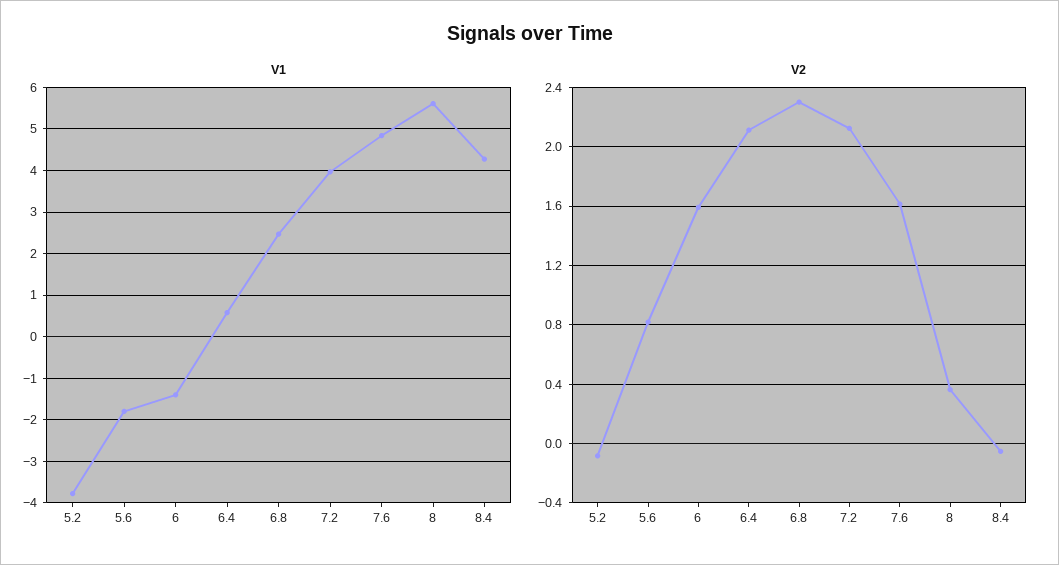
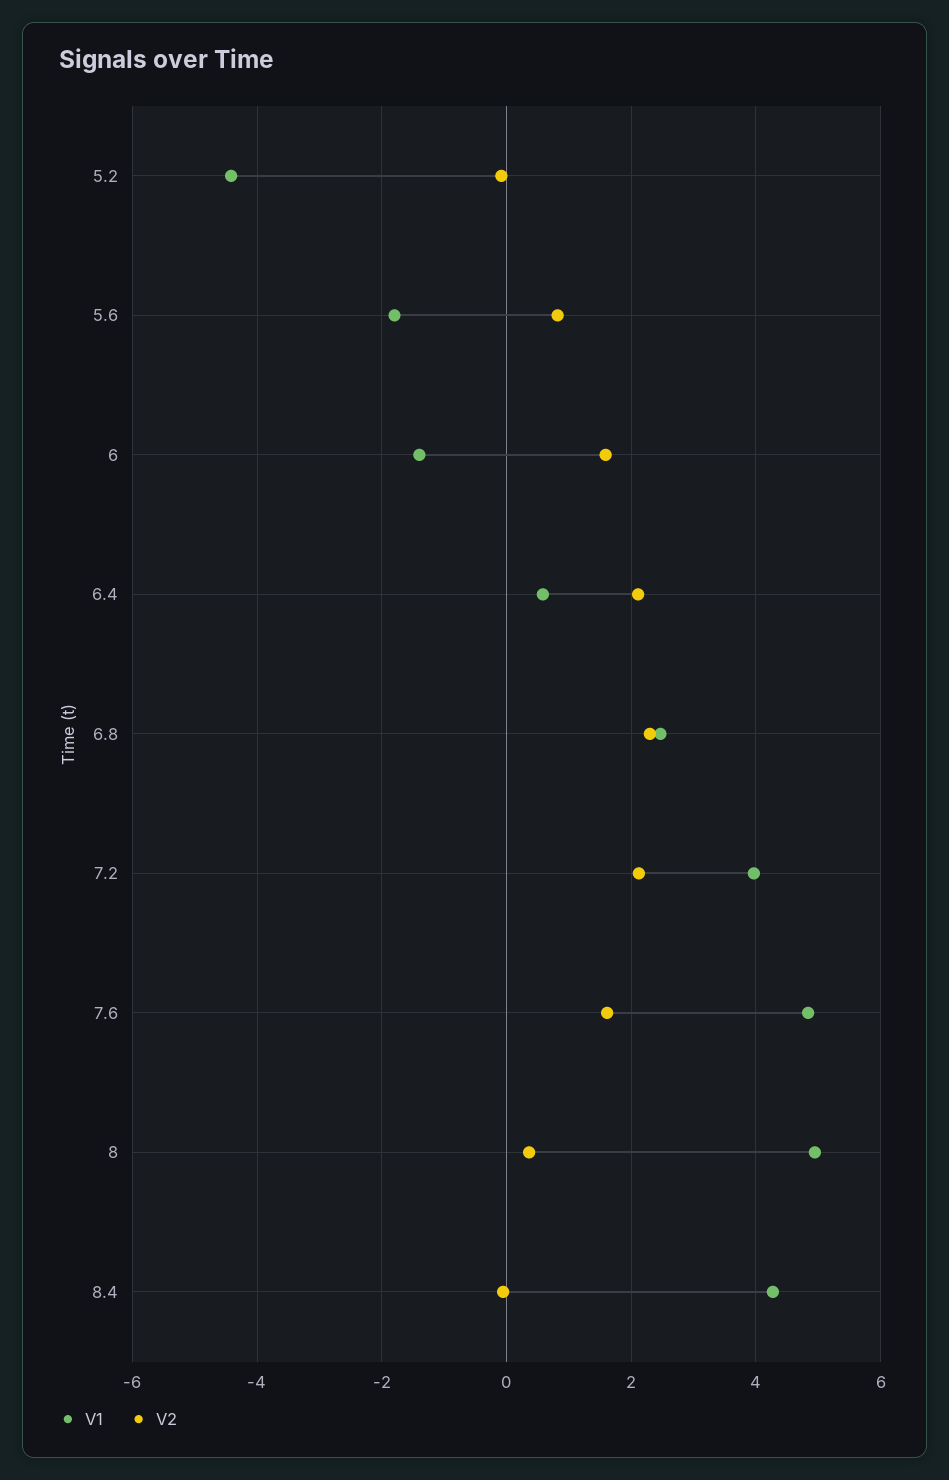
V1, 5.2: -3.8 -> -4.4
V1, 8: 5.6 -> 5

